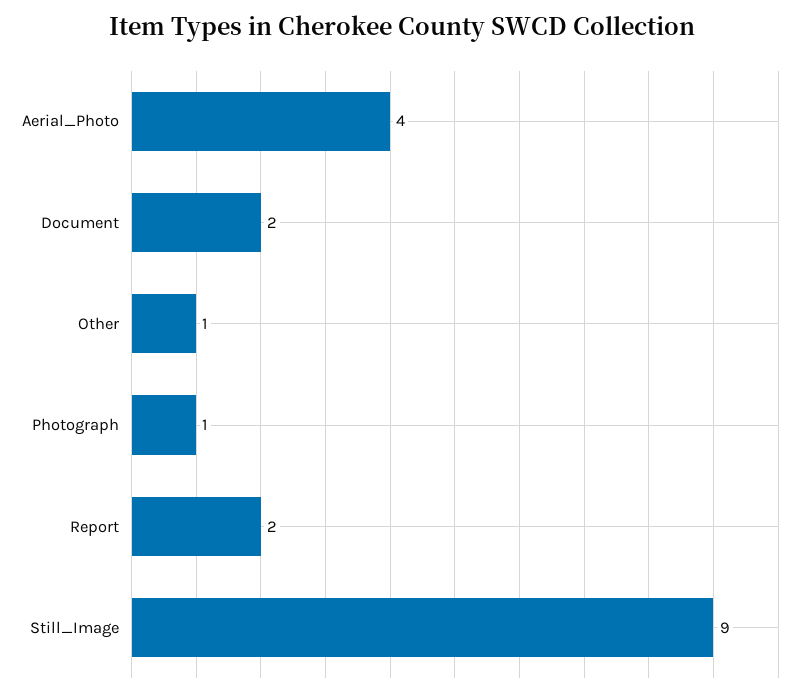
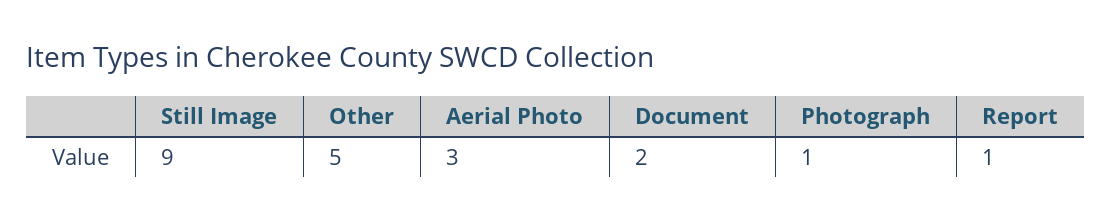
Aerial_Photo: 4 -> 3
Other: 1 -> 5
Report: 2 -> 1

